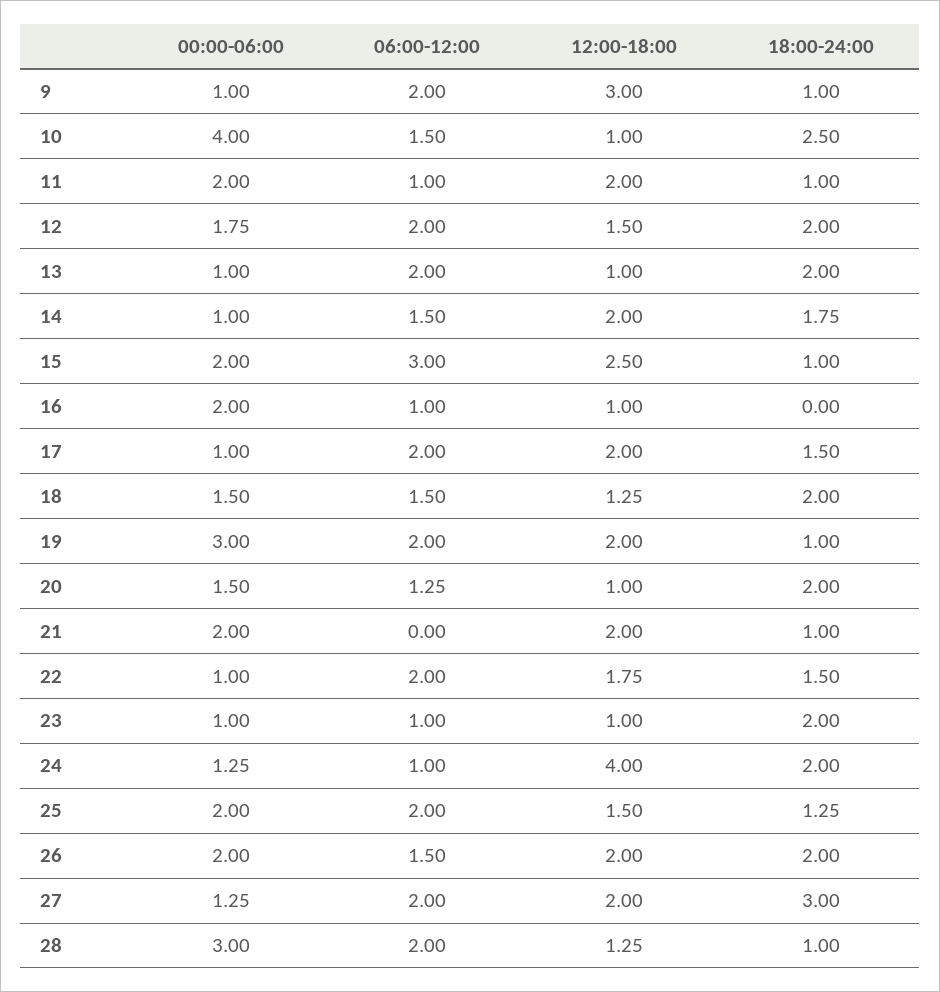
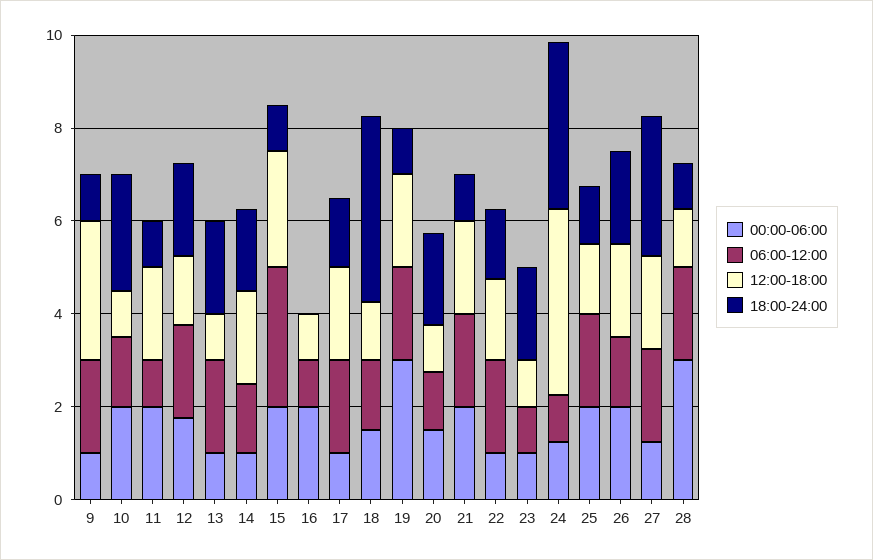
00:00-06:00, 10: 4 -> 2
18:00-24:00, 18: 2 -> 4
06:00-12:00, 21: 0 -> 2
18:00-24:00, 24: 2 -> 3.5

